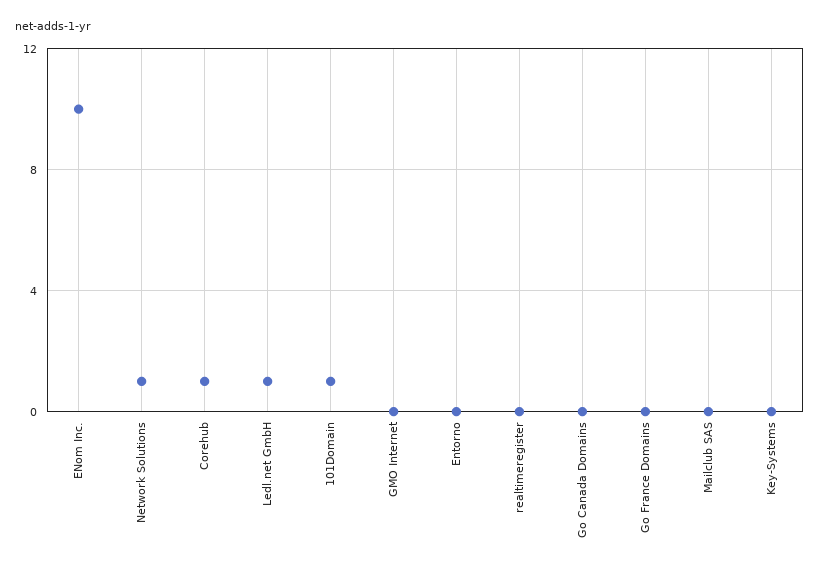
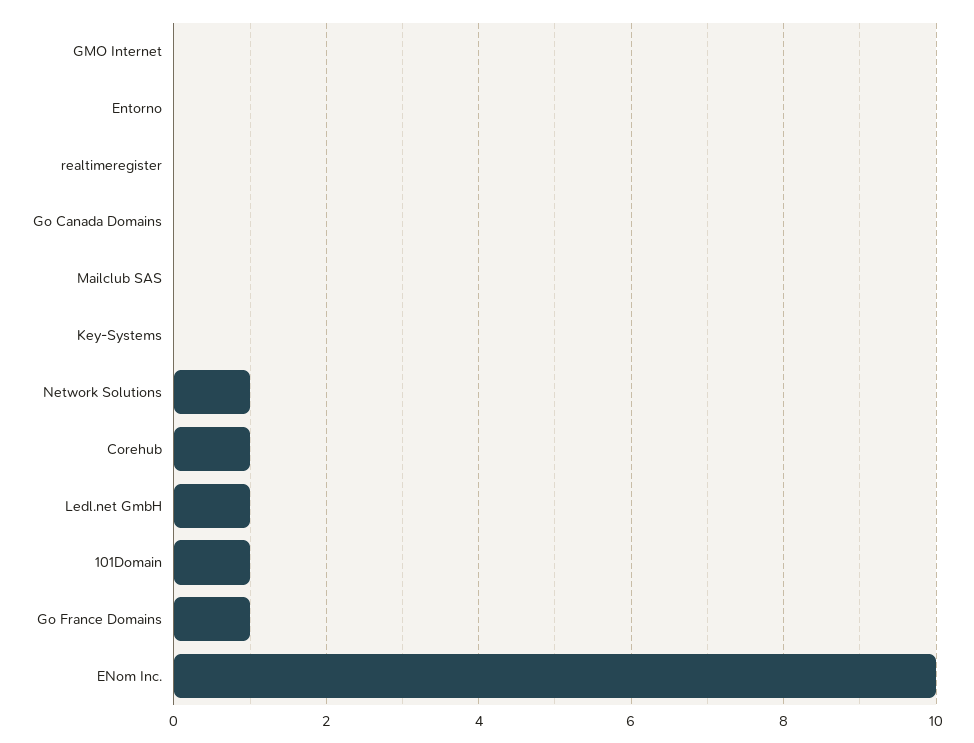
Go France Domains: 0 -> 1

